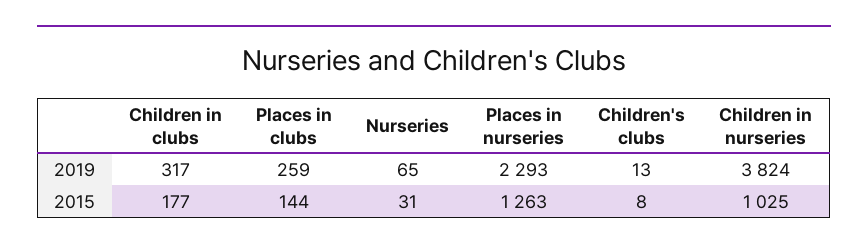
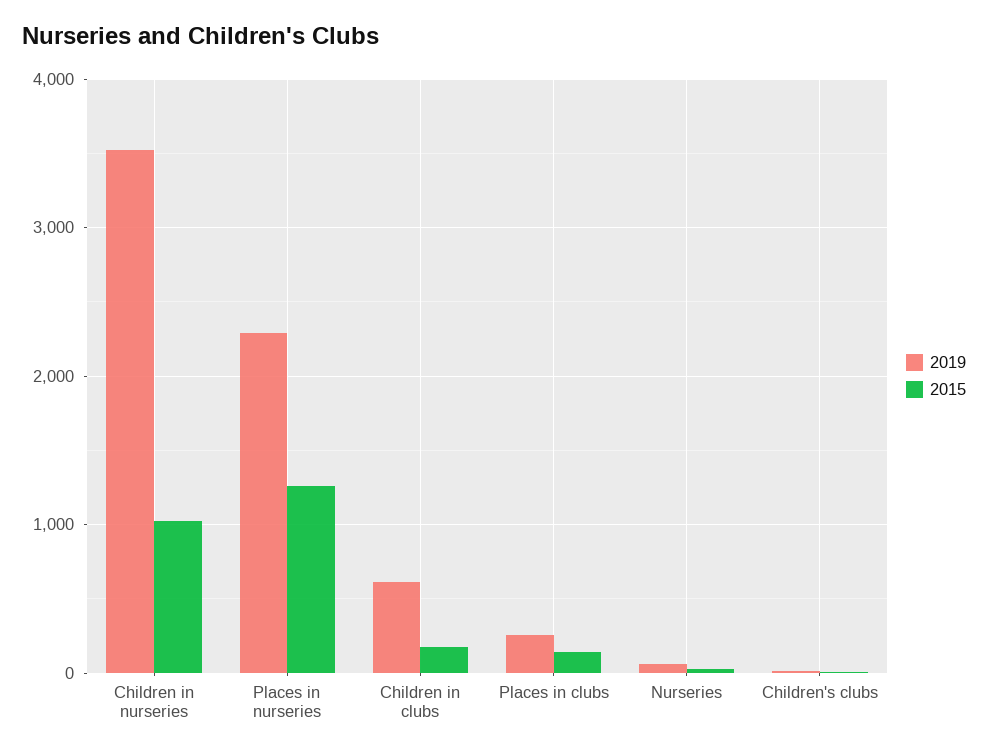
2019, Children in clubs: 317 -> 600
2019, Children in nurseries: 3824 -> 3500

